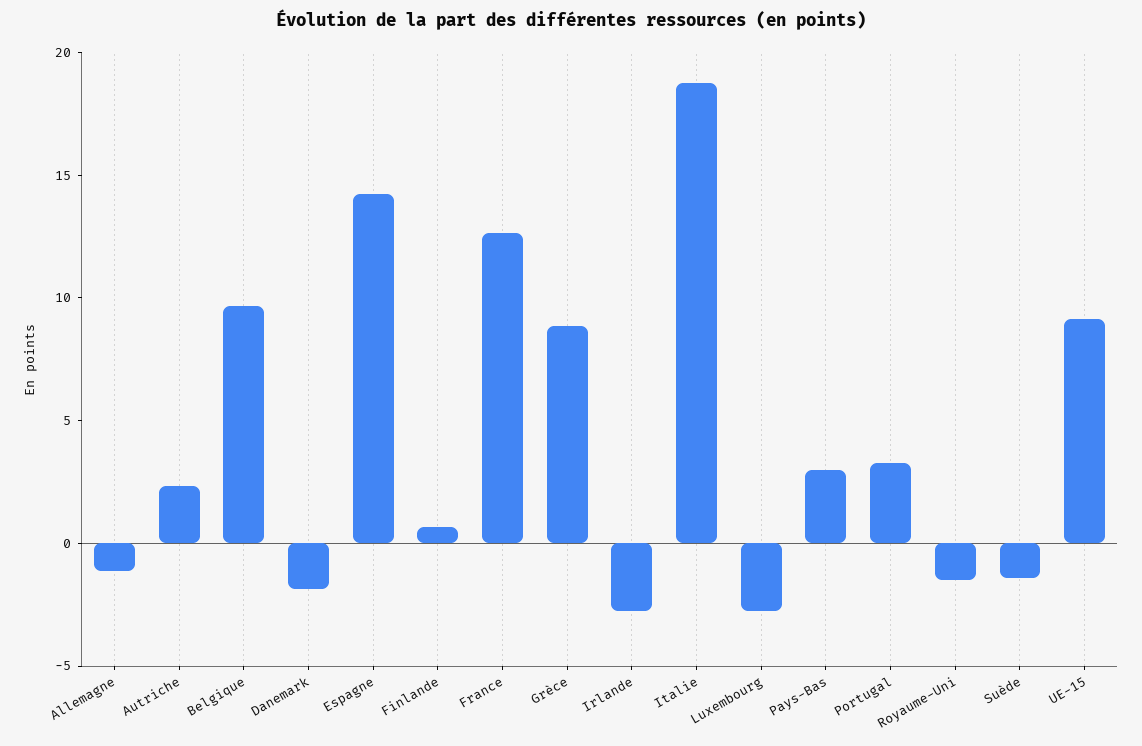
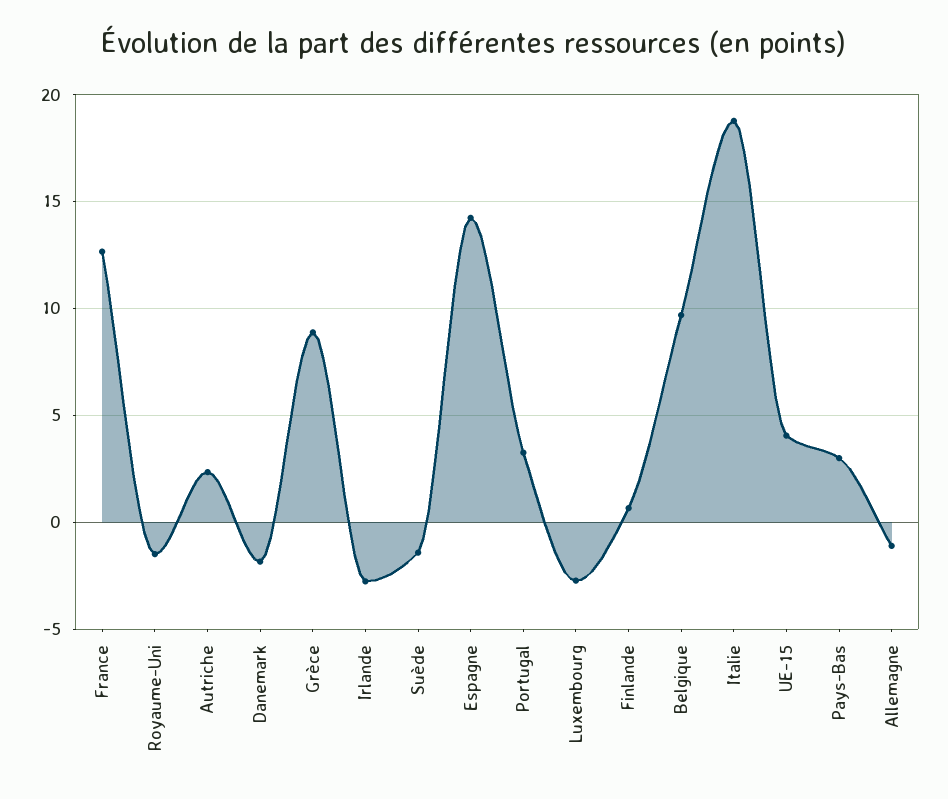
UE-15: 9 -> 4

